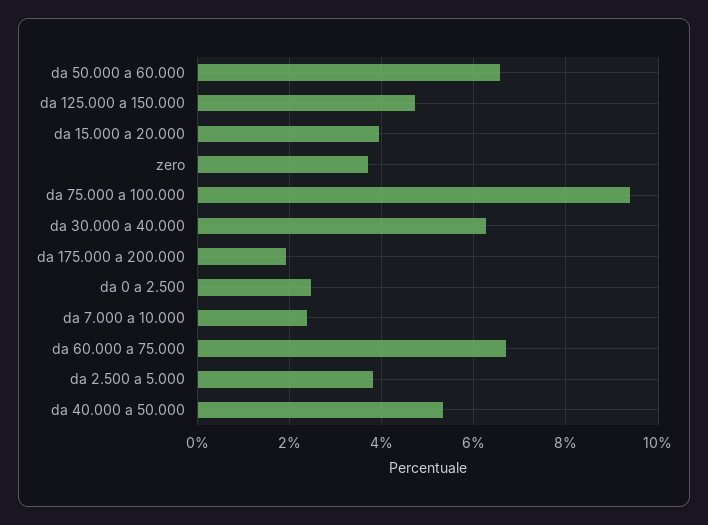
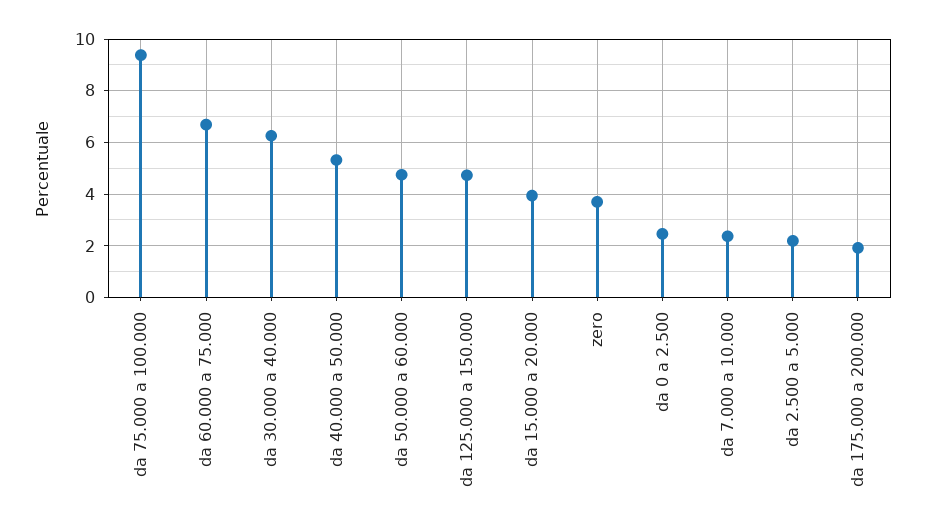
da 50.000 a 60.000: 6.6 -> 4.75
da 2.500 a 5.000: 3.8 -> 2.25

